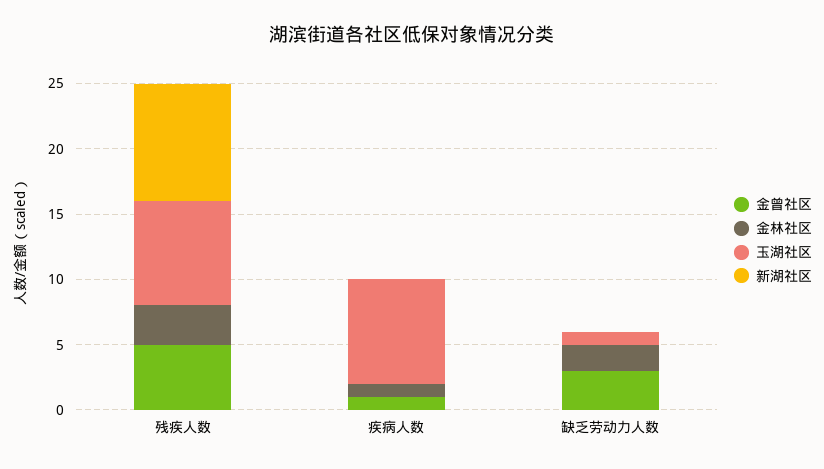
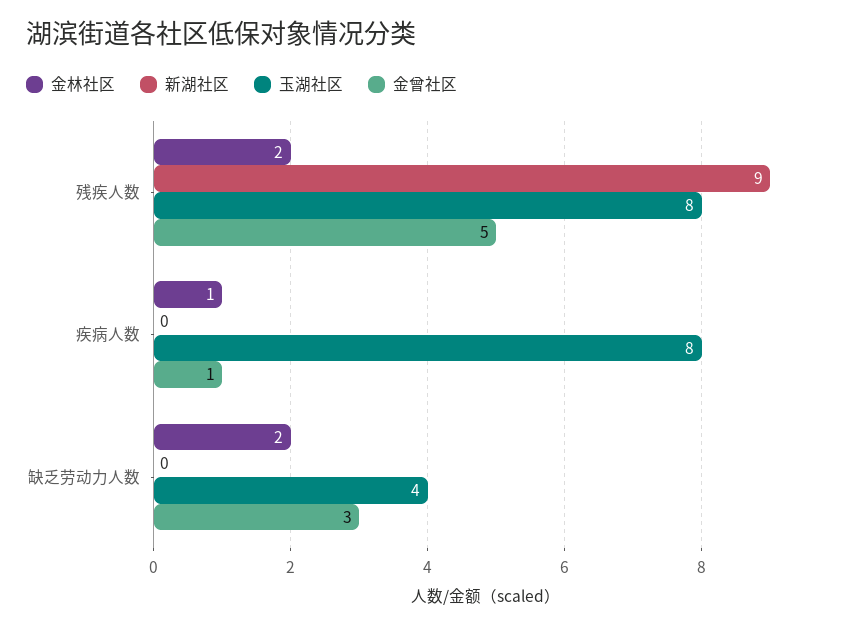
金林社区, 残疾人数: 3 -> 2
玉湖社区, 缺乏劳动力人数: 1 -> 4

